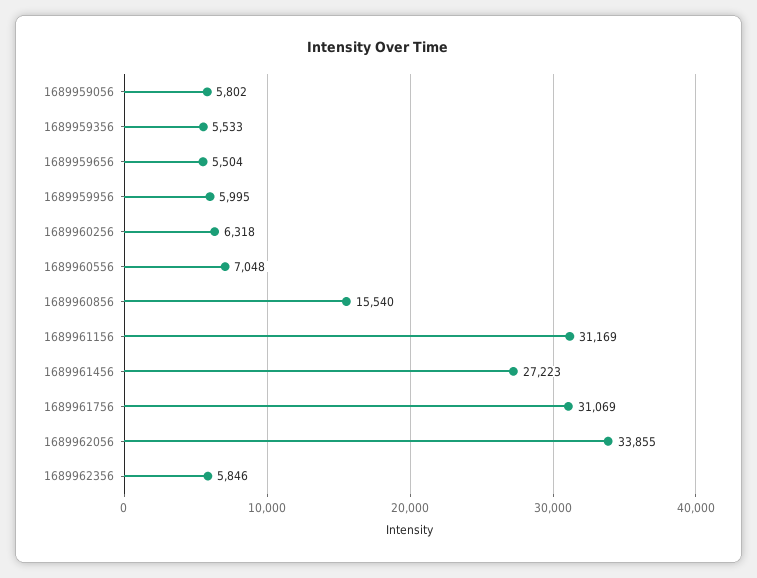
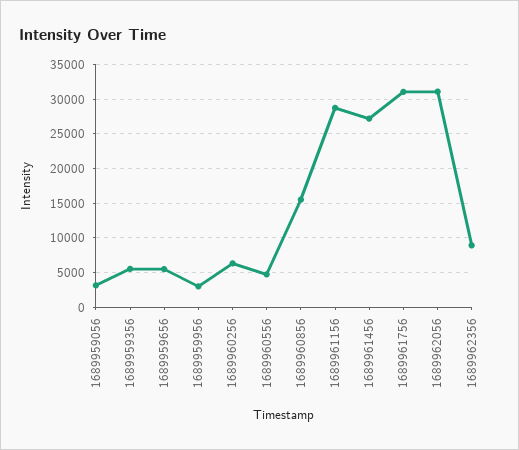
1689959056: 5802 -> 3000
1689959956: 5995 -> 3000
1689960556: 7048 -> 5000
1689961156: 31169 -> 29000
1689962056: 33855 -> 31000
1689962356: 5846 -> 9000

